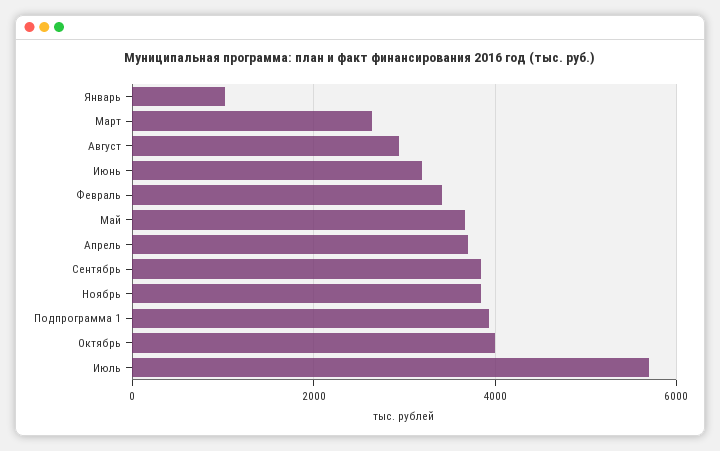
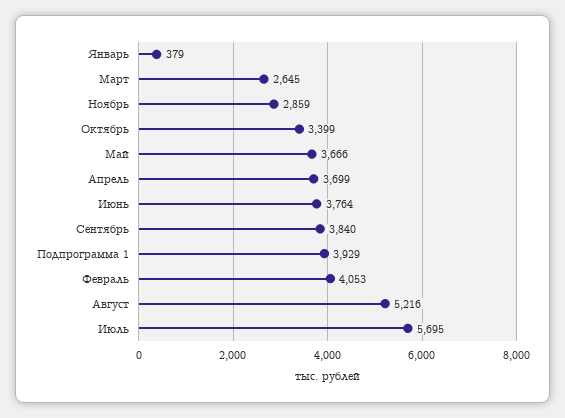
Январь: 1000 -> 379
Август: 3000 -> 5216
Июнь: 3200 -> 3764
Февраль: 3400 -> 4053
Ноябрь: 3800 -> 2859
Октябрь: 4000 -> 3399

